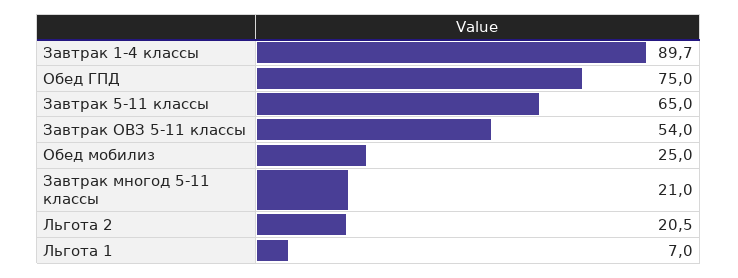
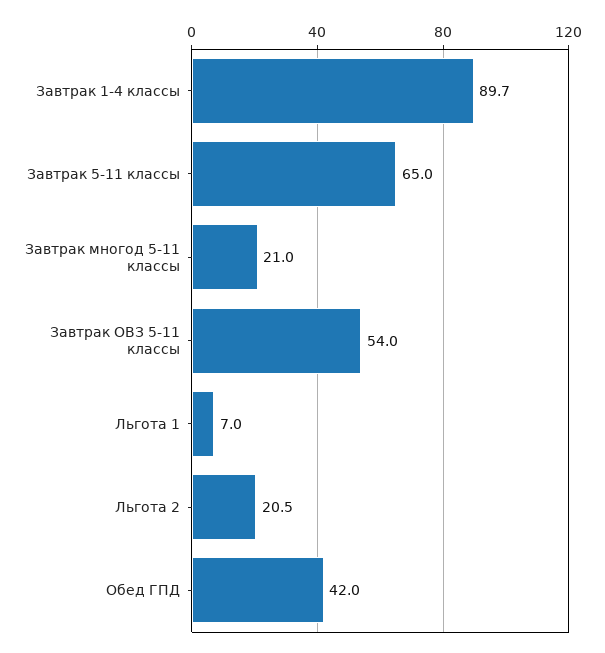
Обед ГПД: 75 -> 42
Обед мобилиз: 25 -> none

